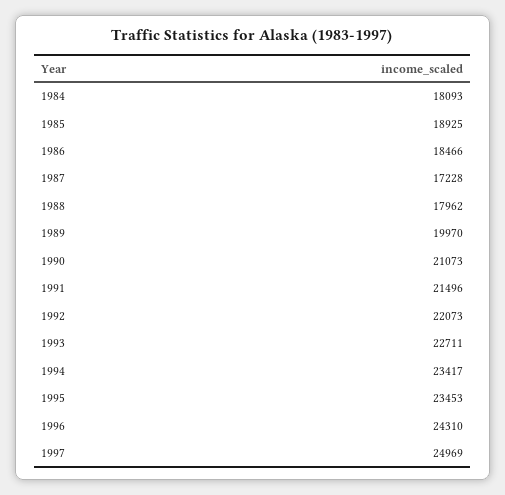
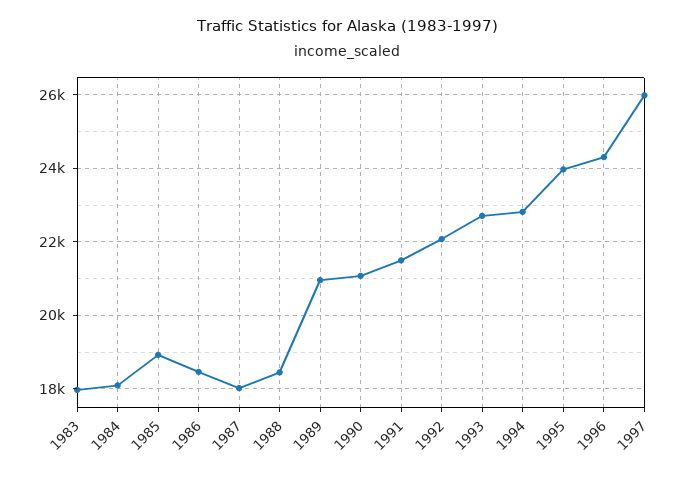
1987: 17228 -> 18000
1988: 17962 -> 18400
1989: 19970 -> 21000
1994: 23417 -> 22800
1995: 23453 -> 24000
1997: 24969 -> 26000
1983: none -> 18000

